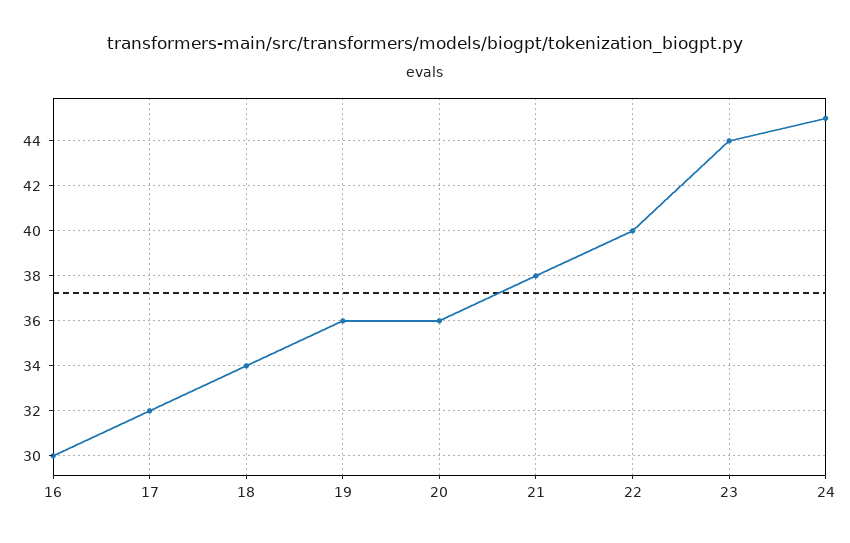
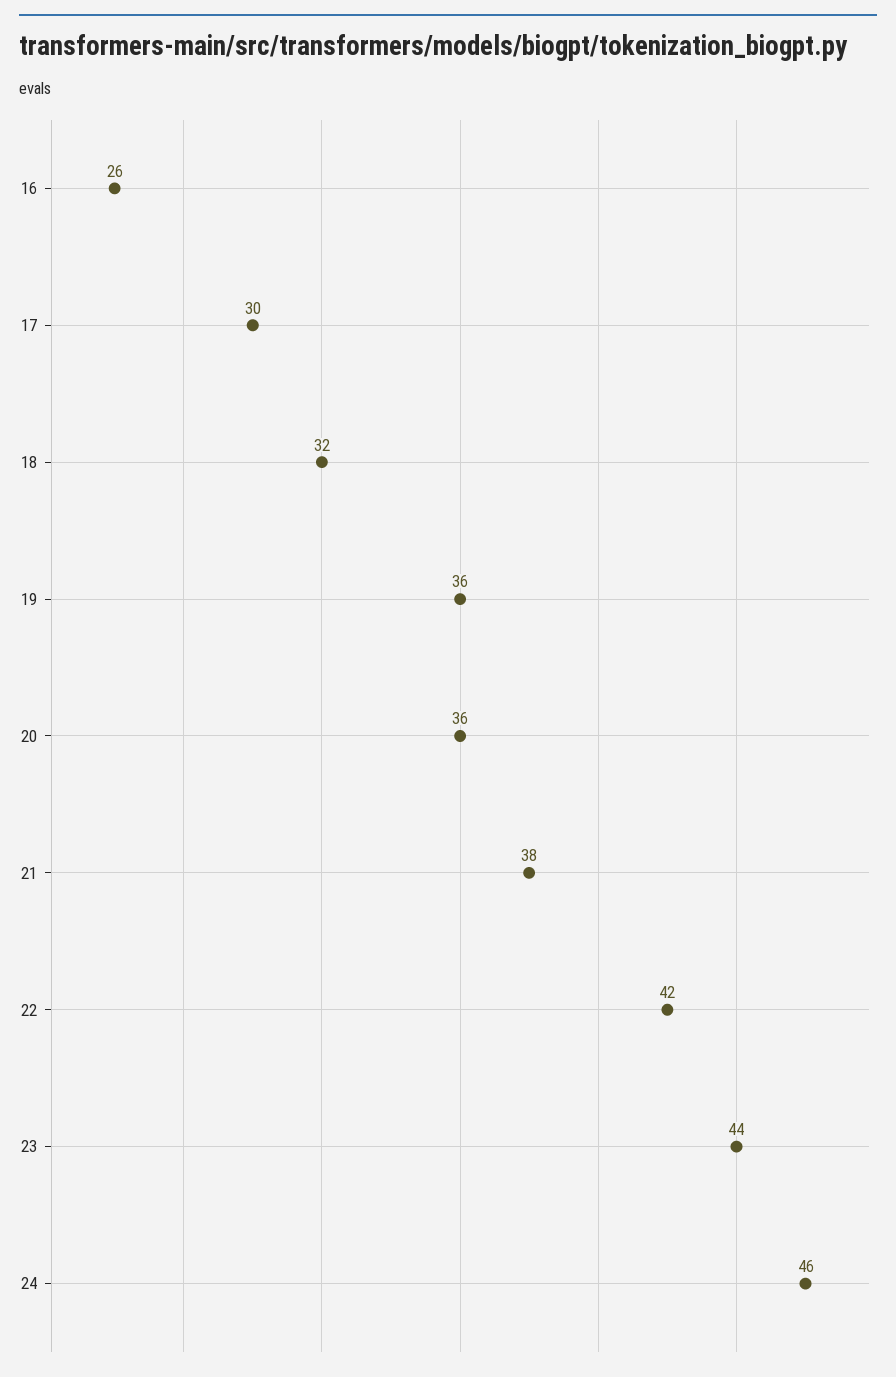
16: 30 -> 26
17: 32 -> 30
18: 34 -> 32
22: 40 -> 42
24: 45 -> 46

